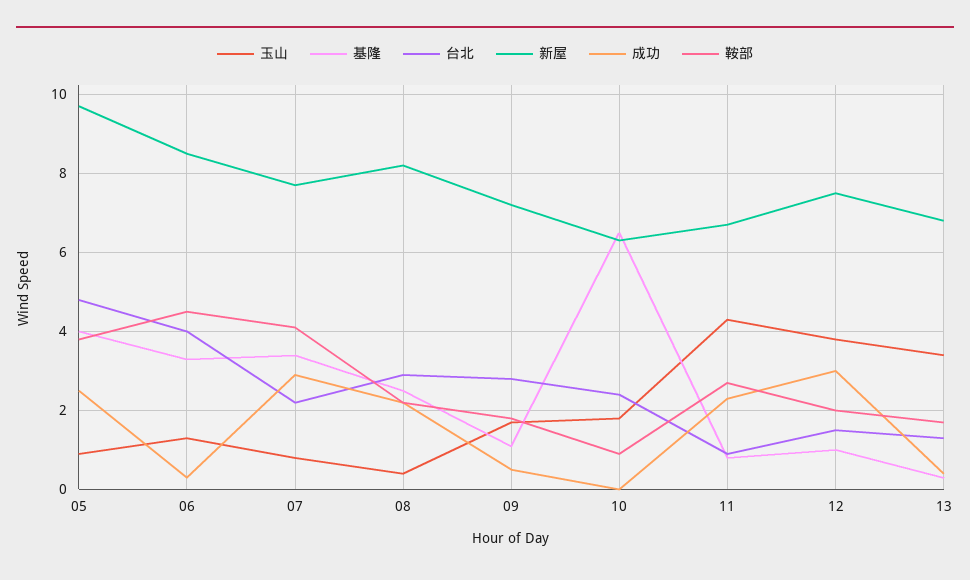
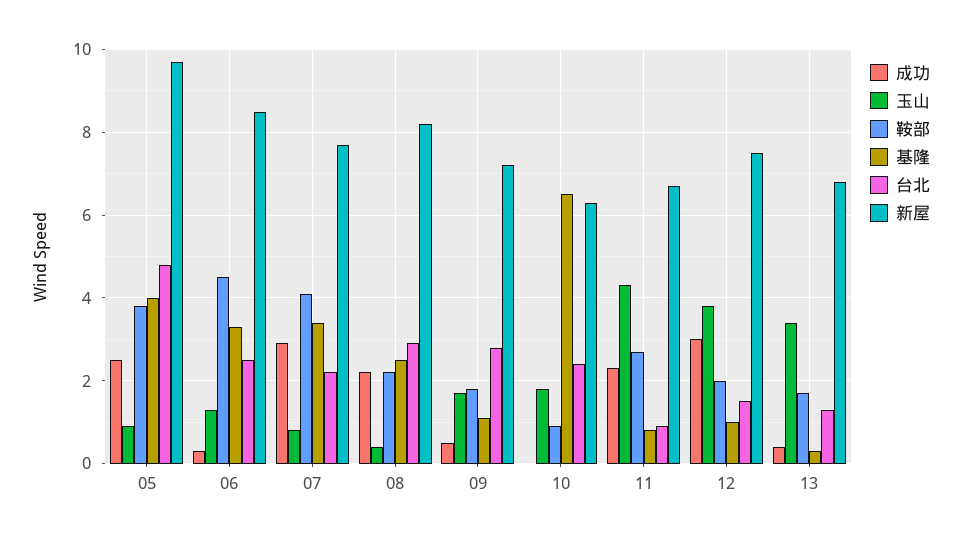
台北, 06: 4 -> 2.5

